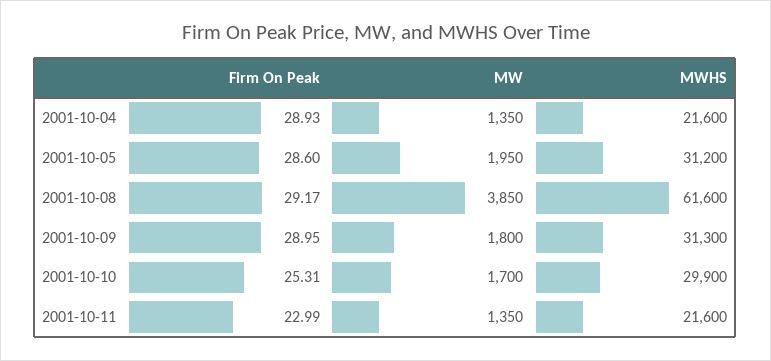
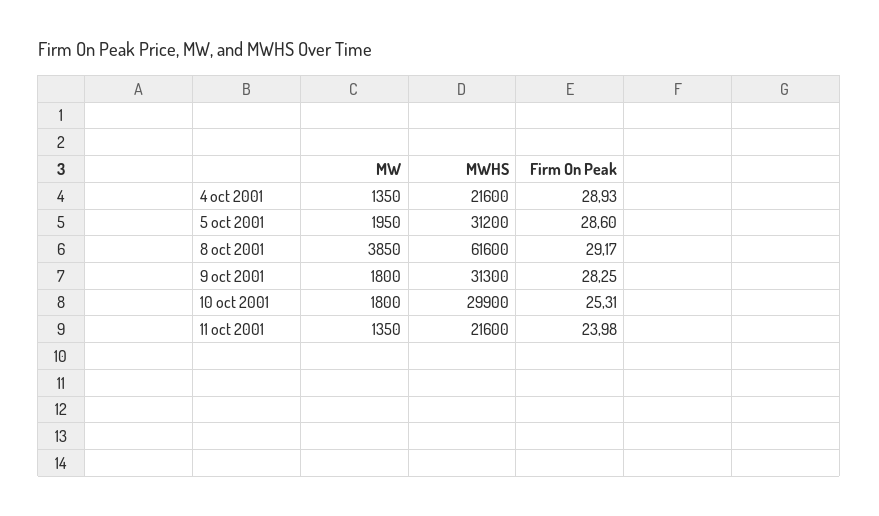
Firm On Peak, 2001-10-09: 28.95 -> 28.25
MW, 2001-10-10: 1700 -> 1800
Firm On Peak, 2001-10-11: 22.99 -> 23.98

